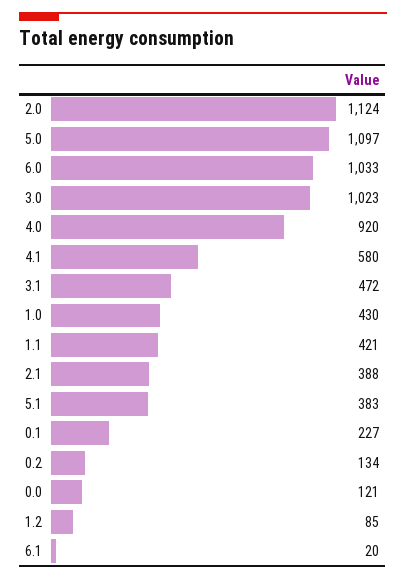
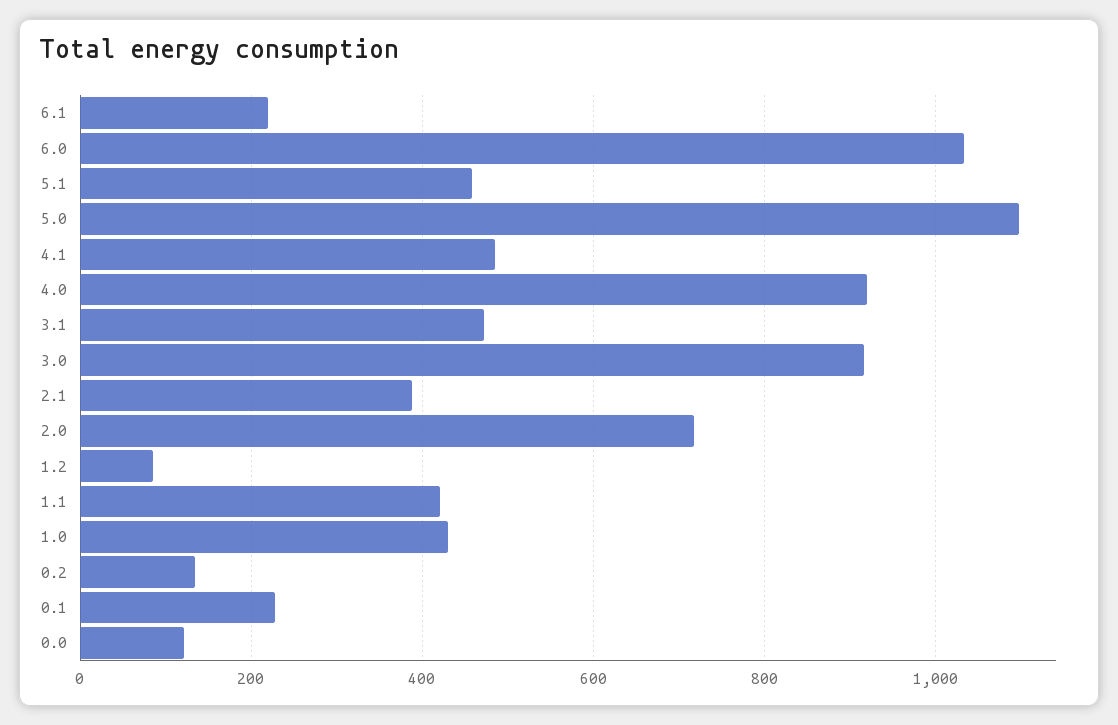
2.0: 1124 -> 720
3.0: 1023 -> 920
4.1: 580 -> 480
5.1: 383 -> 460
6.1: 20 -> 220

